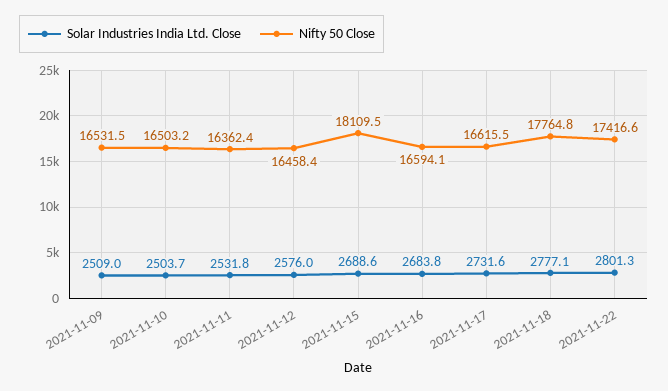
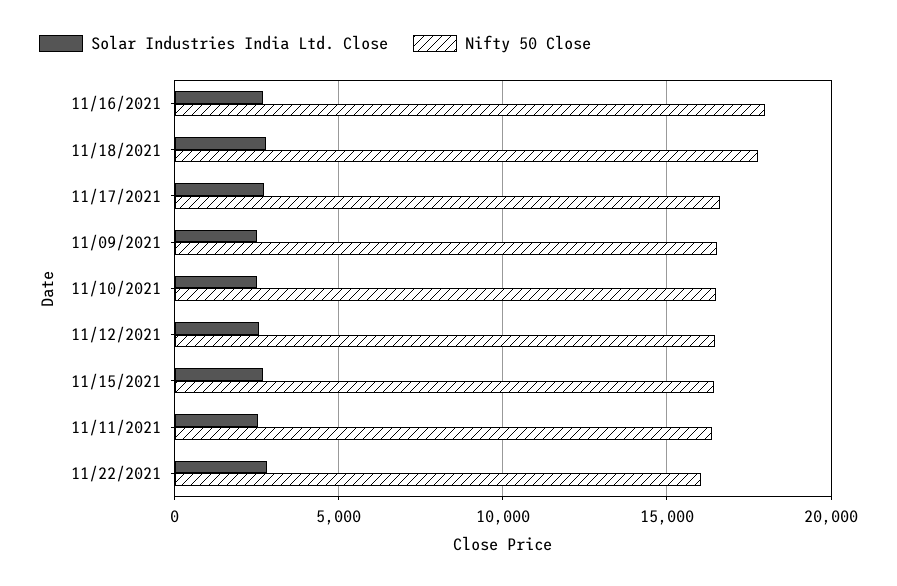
Nifty 50 Close, 2021-11-15: 18109.5 -> 16500
Nifty 50 Close, 2021-11-16: 16594.1 -> 18000
Nifty 50 Close, 2021-11-22: 17416.6 -> 16000

